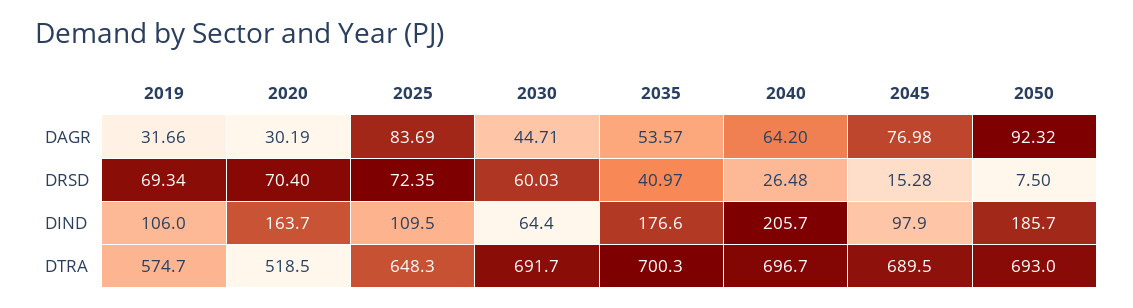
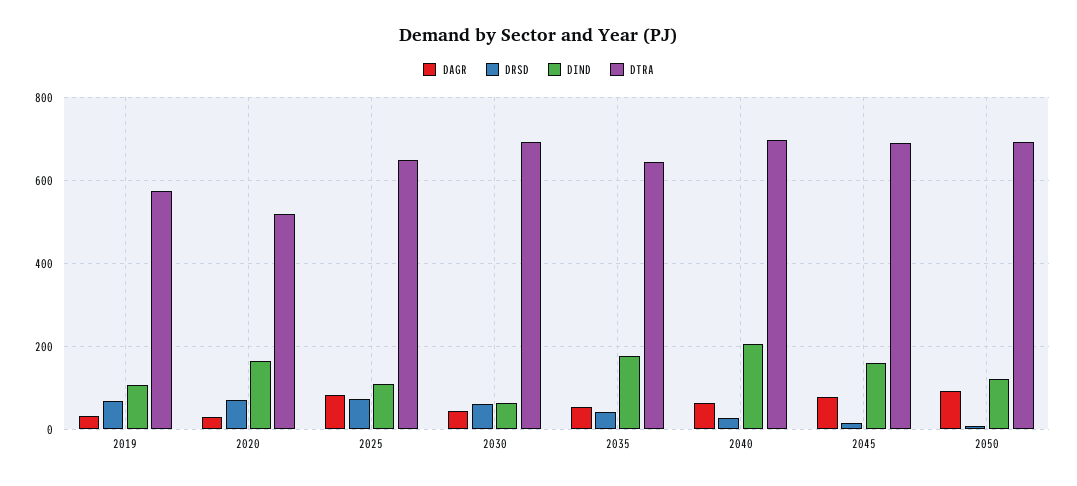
DIND, 2045: 97.9 -> 160
DIND, 2050: 185.7 -> 120
DTRA, 2035: 700.3 -> 640

